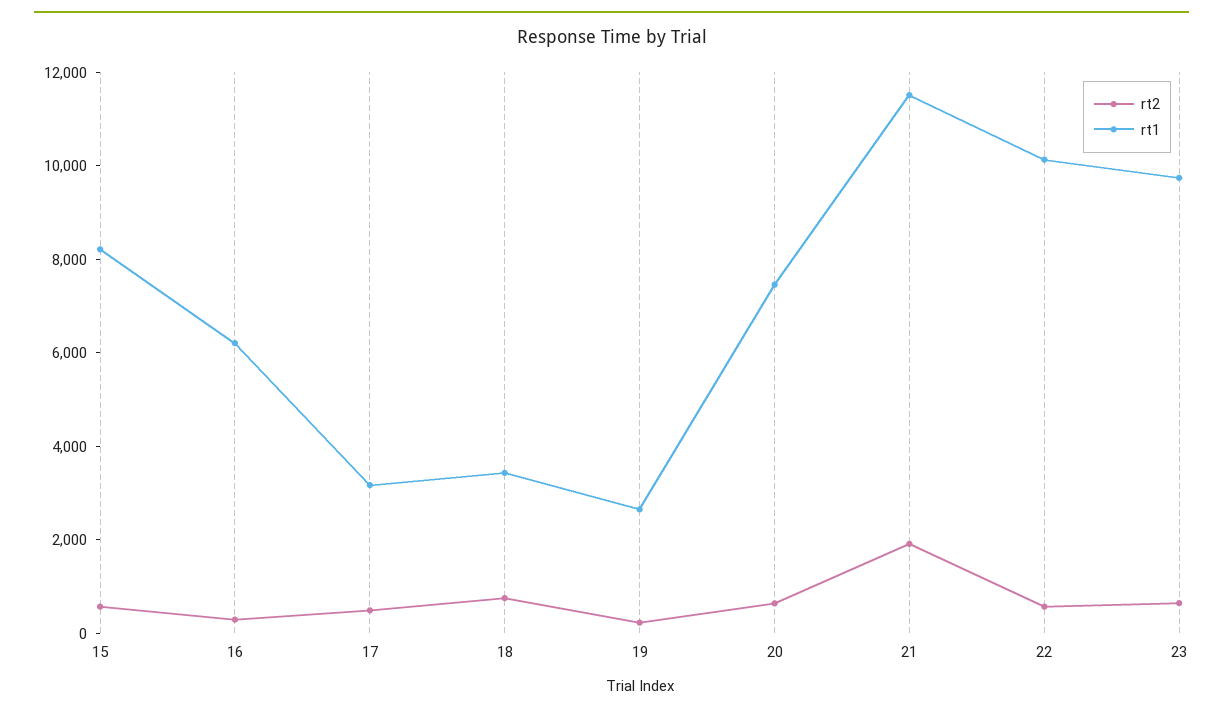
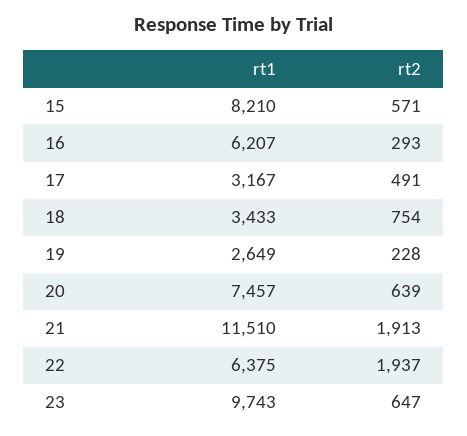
rt2, 22: 500 -> 1937
rt1, 22: 10000 -> 6375

